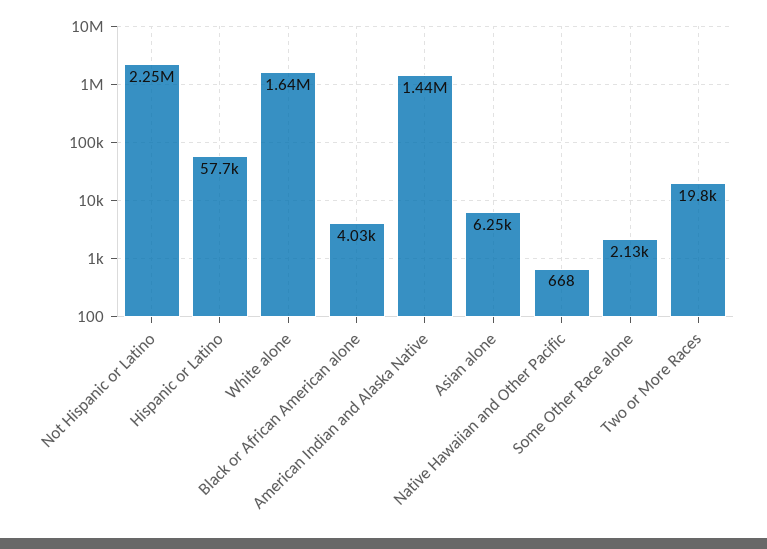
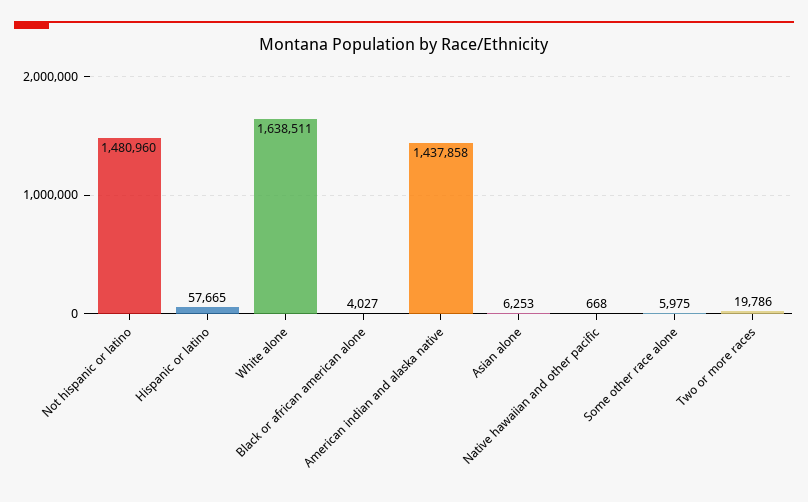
Not Hispanic or Latino: 2250000 -> 1480960
Some Other Race alone: 2130 -> 5975

